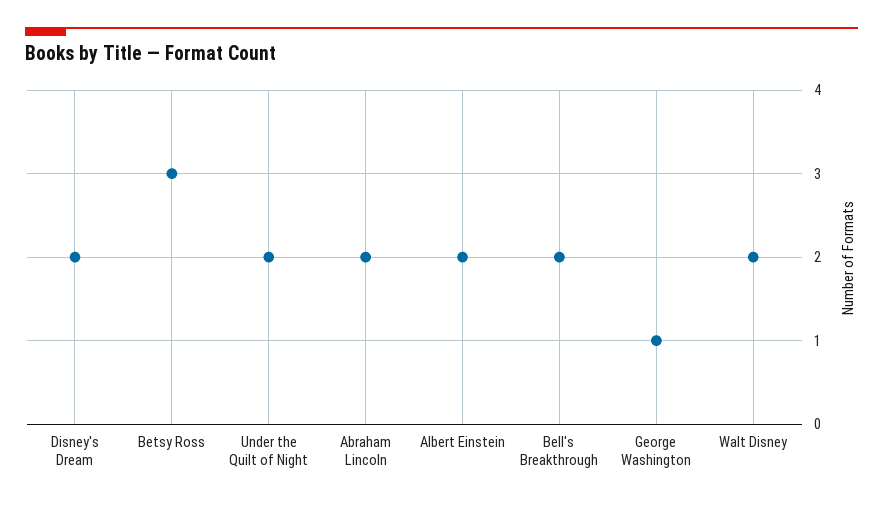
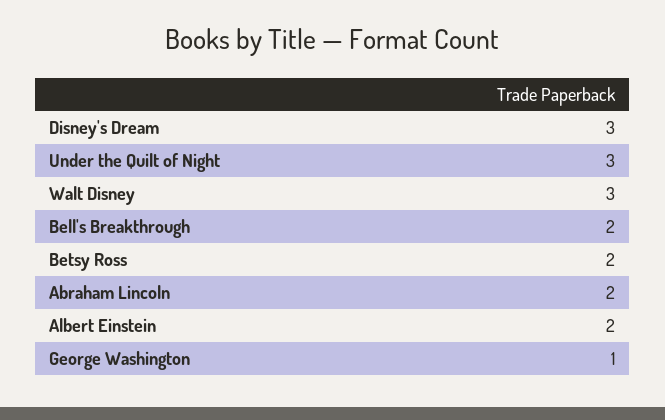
Disney's Dream: 2 -> 3
Betsy Ross: 3 -> 2
Under the Quilt of Night: 2 -> 3
Walt Disney: 2 -> 3

